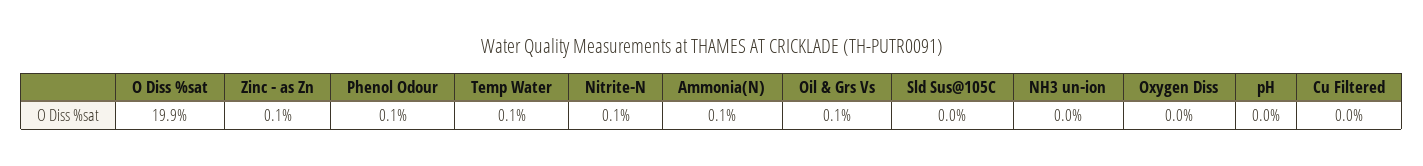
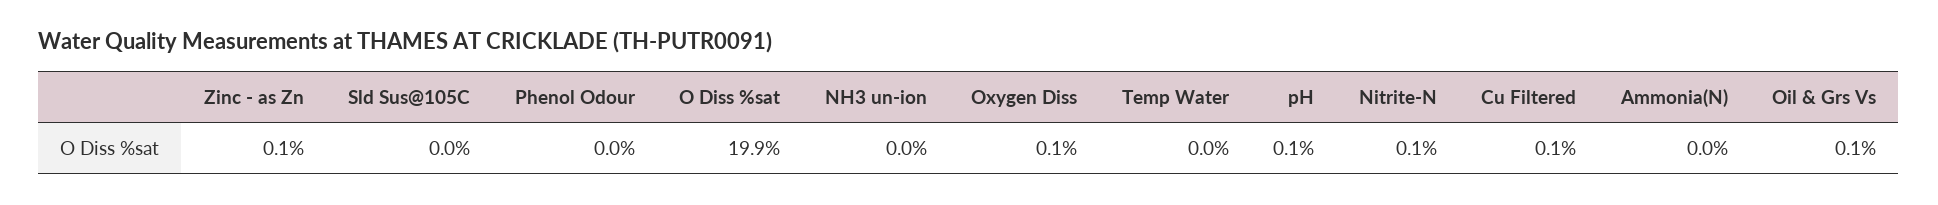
Phenol Odour: 0.1 -> 0
Temp Water: 0.1 -> 0
Ammonia(N): 0.1 -> 0
Oxygen Diss: 0 -> 0.1
pH: 0 -> 0.1
Cu Filtered: 0 -> 0.1

